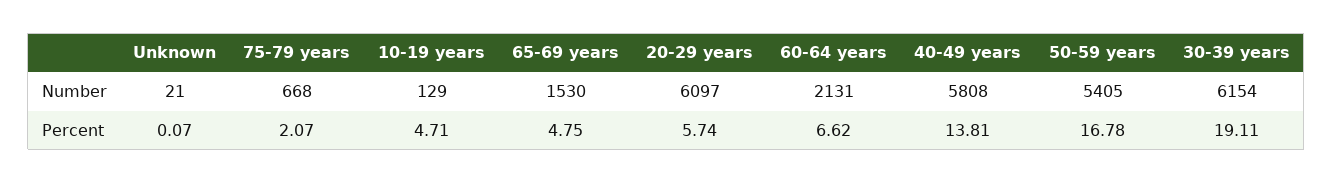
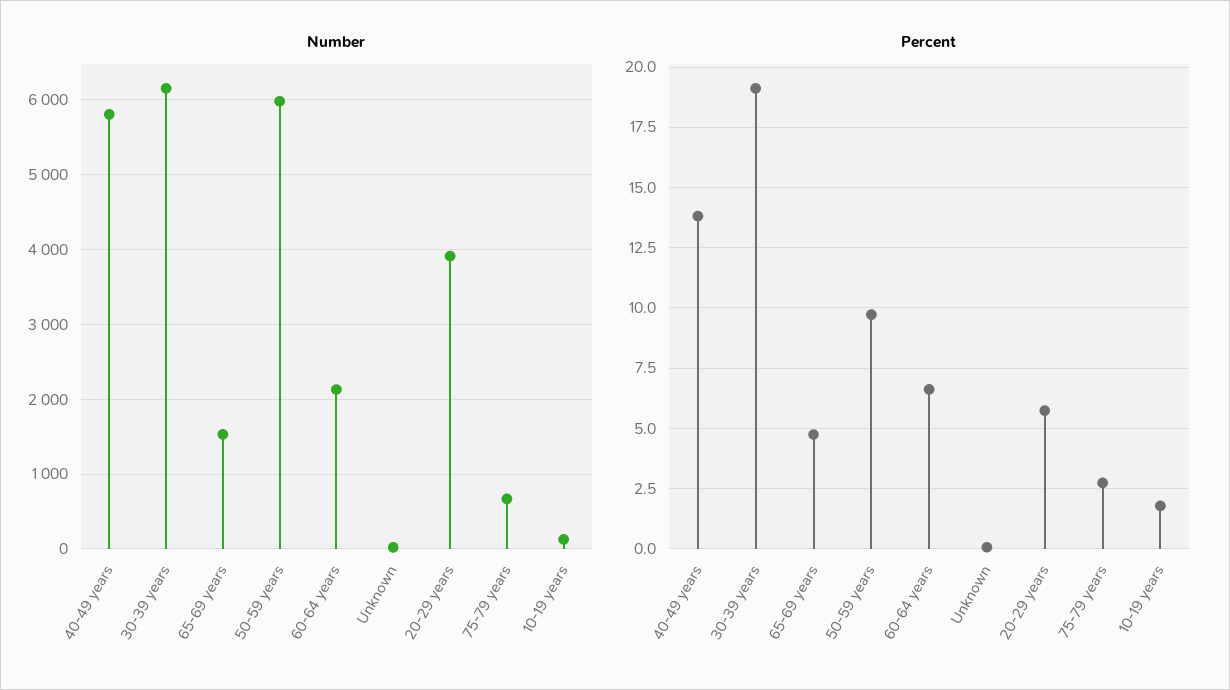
Number, 20-29 years: 6097 -> 3900
Number, 50-59 years: 5405 -> 6000
Percent, 75-79 years: 2.07 -> 2.75
Percent, 10-19 years: 4.71 -> 1.75
Percent, 50-59 years: 16.78 -> 9.75

